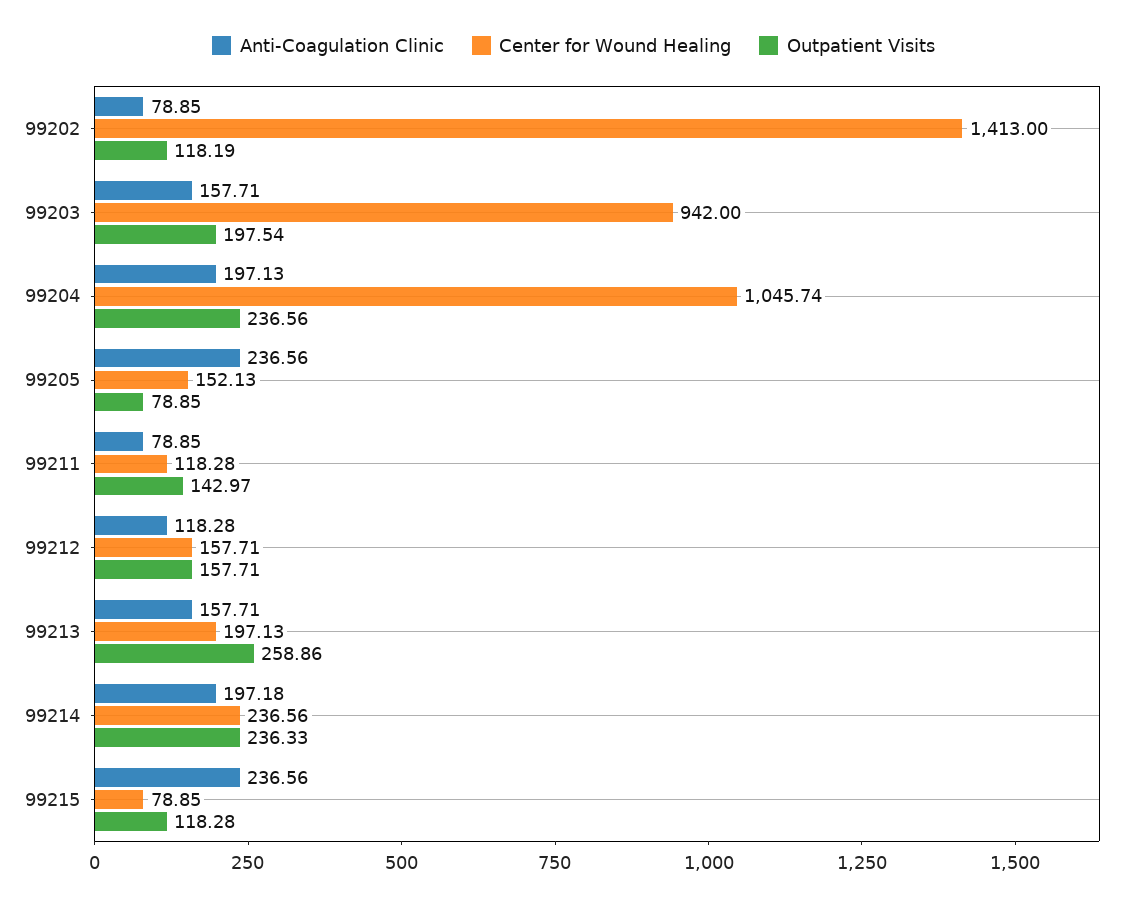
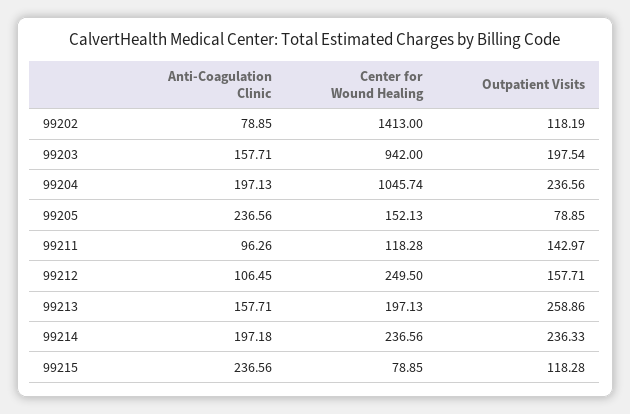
Anti-Coagulation Clinic, 99211: 78.85 -> 96.26
Anti-Coagulation Clinic, 99212: 118.28 -> 106.45
Center for Wound Healing, 99212: 157.71 -> 249.5

